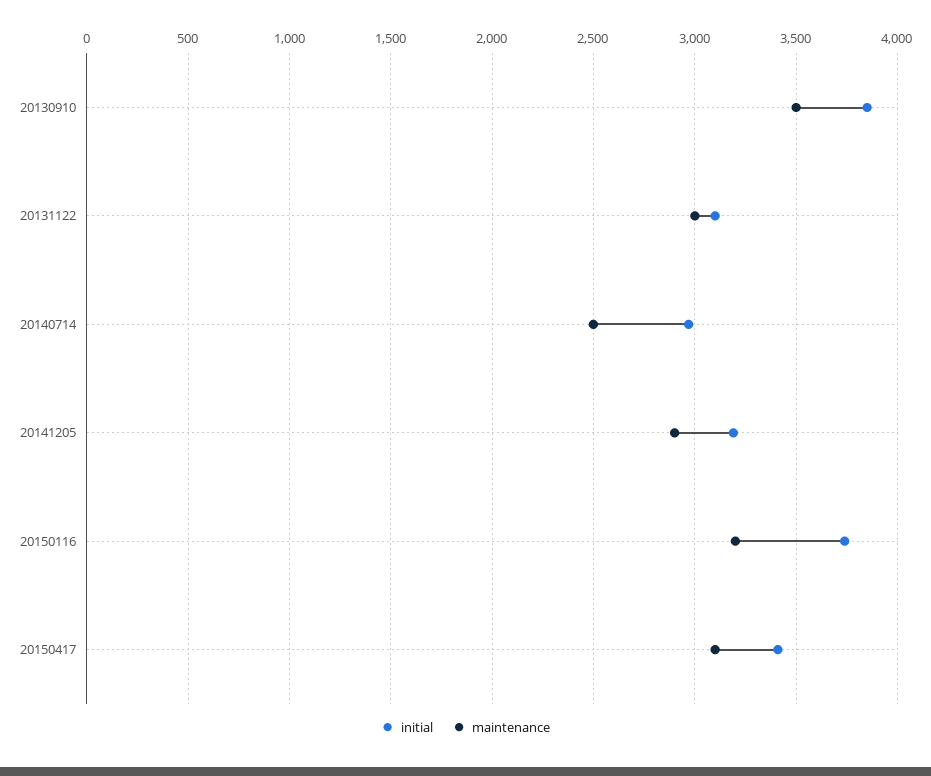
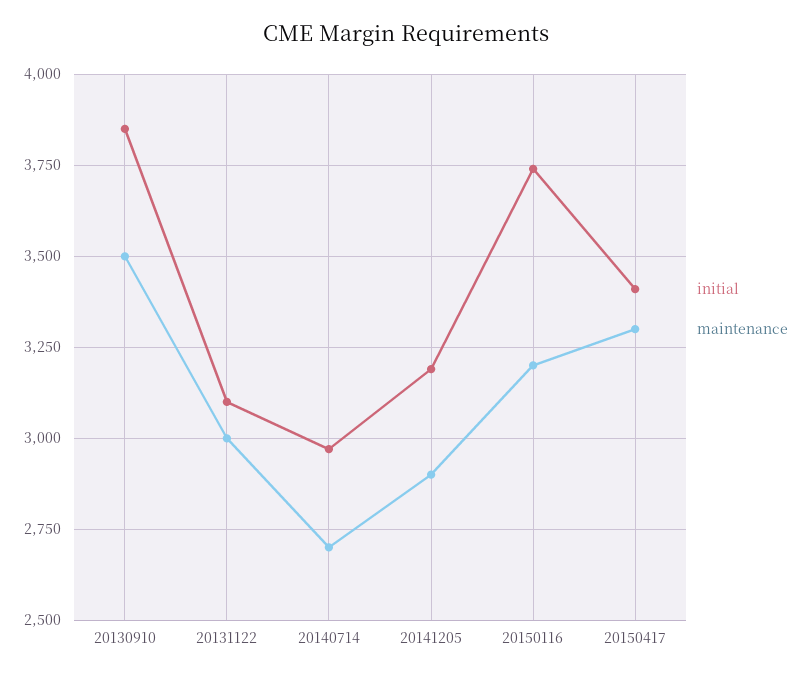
maintenance, 20140714: 2500 -> 2700
maintenance, 20150417: 3100 -> 3300

